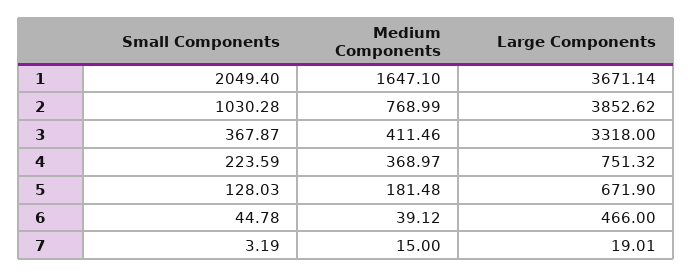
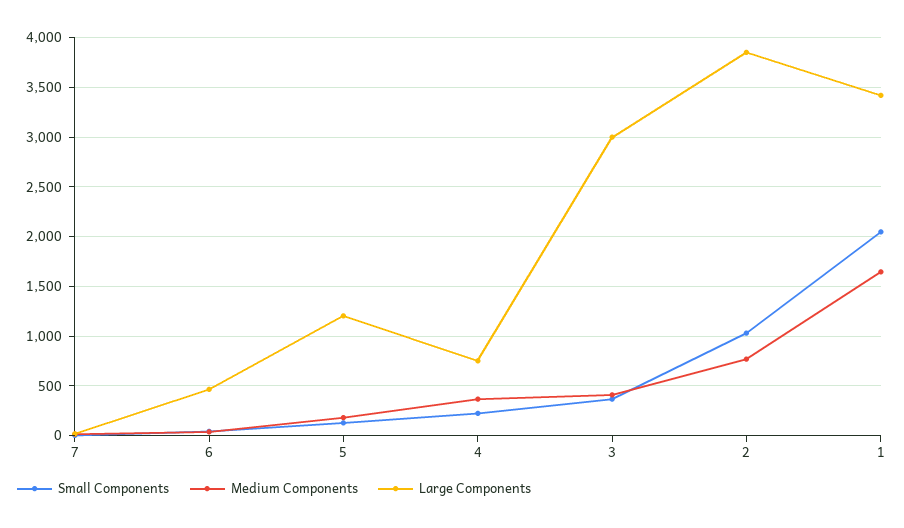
Large Components, 1: 3671.14 -> 3400
Large Components, 3: 3318 -> 3000
Large Components, 5: 671.9 -> 1200

